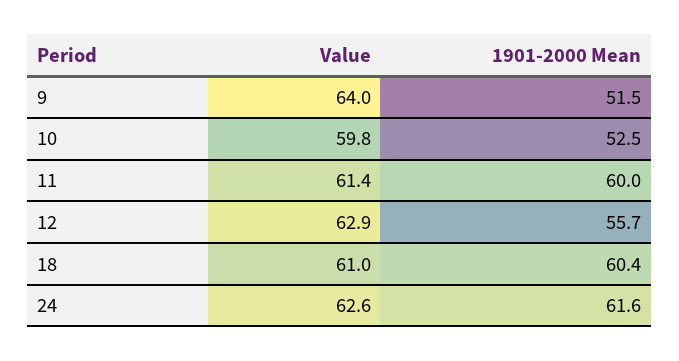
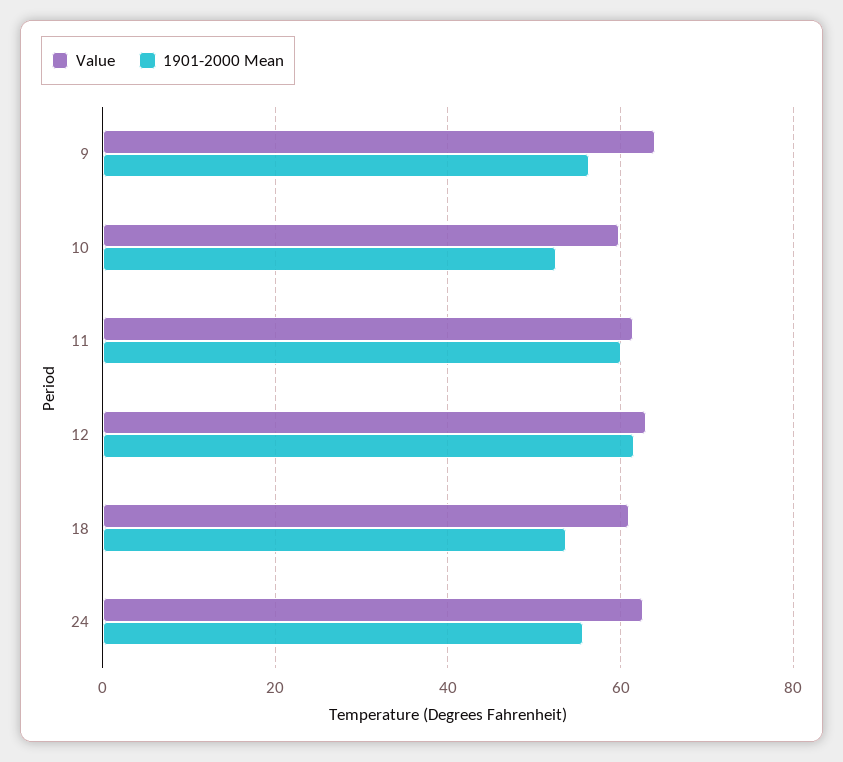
1901-2000 Mean, 9: 51.5 -> 56
1901-2000 Mean, 12: 55.7 -> 62
1901-2000 Mean, 18: 60.4 -> 54
1901-2000 Mean, 24: 61.6 -> 56

